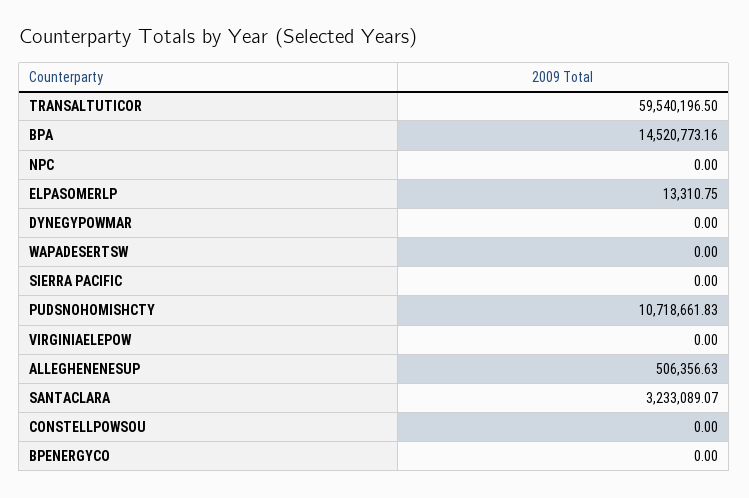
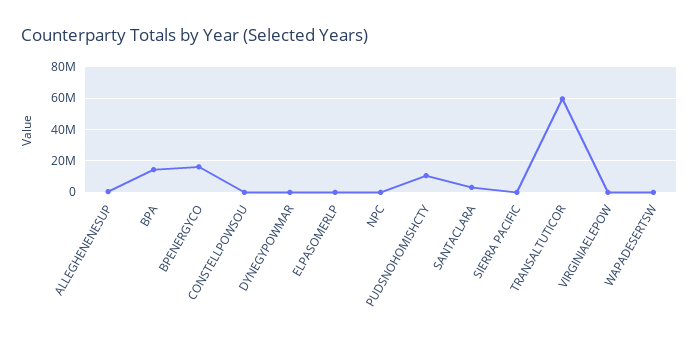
BPENERGYCO: 0 -> 15000000

